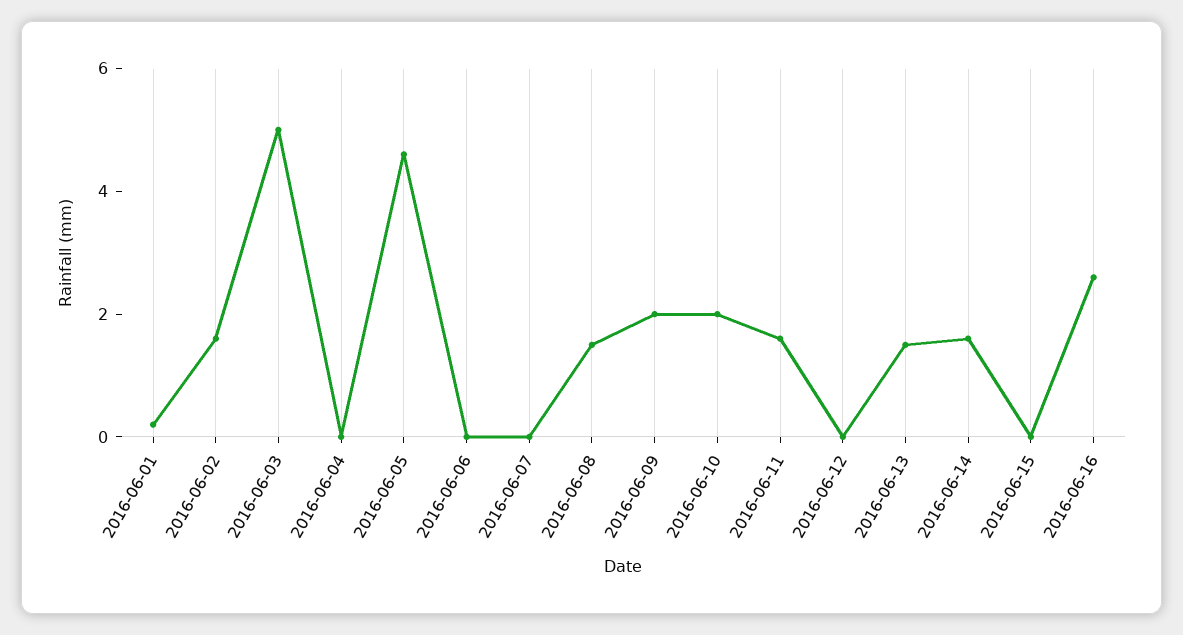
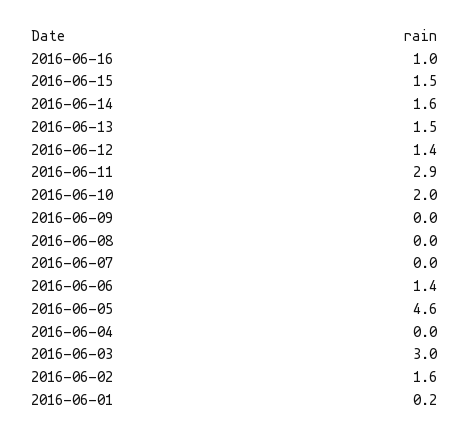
2016-06-03: 5 -> 3
2016-06-06: 0 -> 1.4
2016-06-08: 1.5 -> 0
2016-06-09: 2 -> 0
2016-06-11: 1.5 -> 2.9
2016-06-12: 0 -> 1.4
2016-06-15: 0 -> 1.5
2016-06-16: 2.5 -> 1

